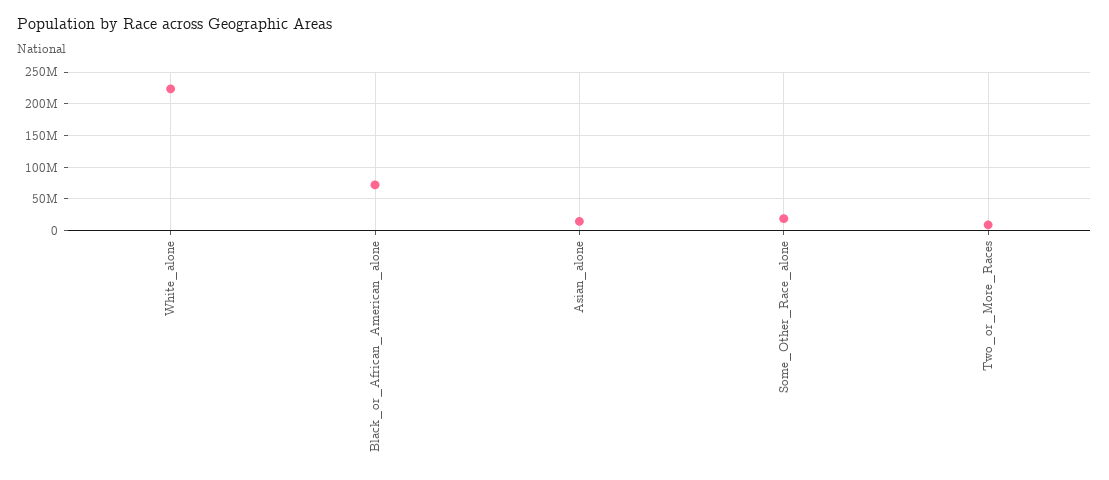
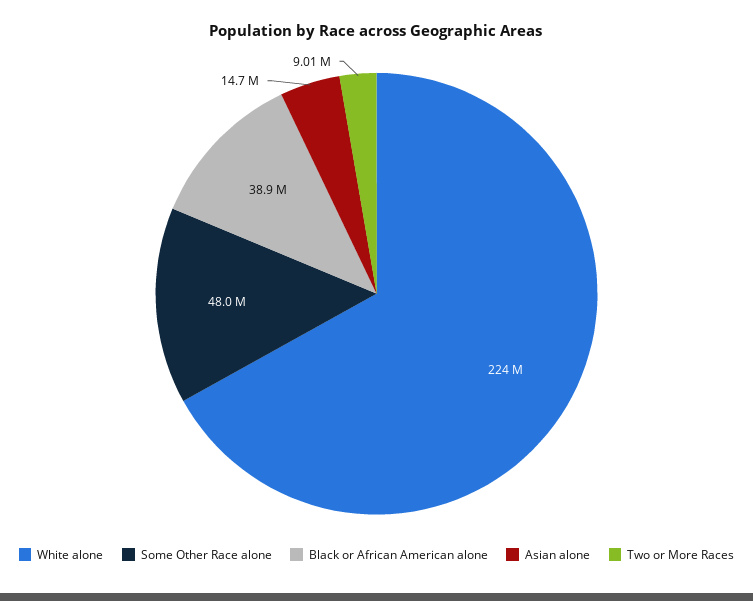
Black_or_African_American_alone: 70000000 -> 38900000
Some_Other_Race_alone: 20000000 -> 48000000

